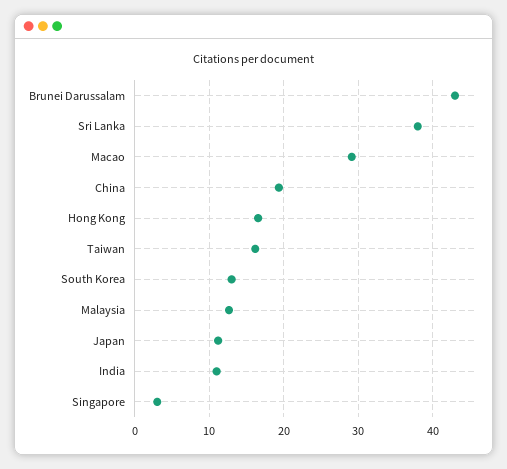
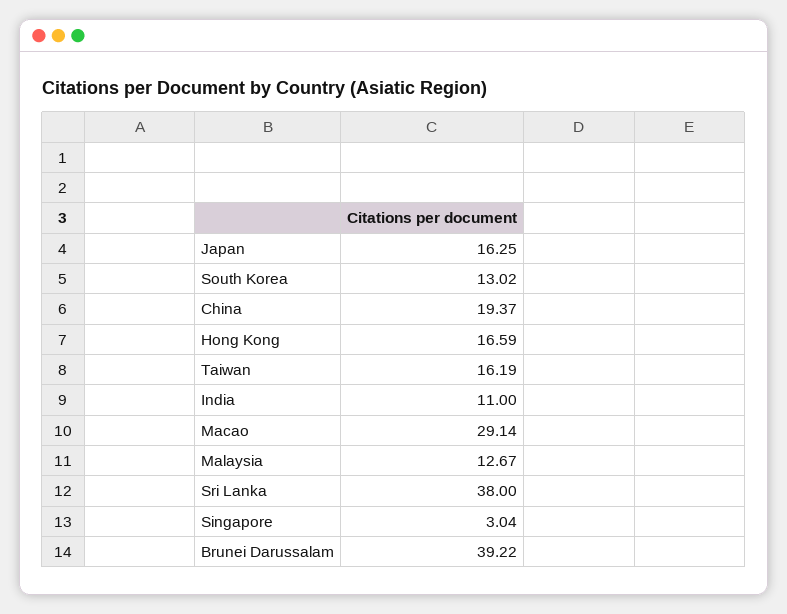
Brunei Darussalam: 43 -> 39.22
Japan: 11 -> 16.25

